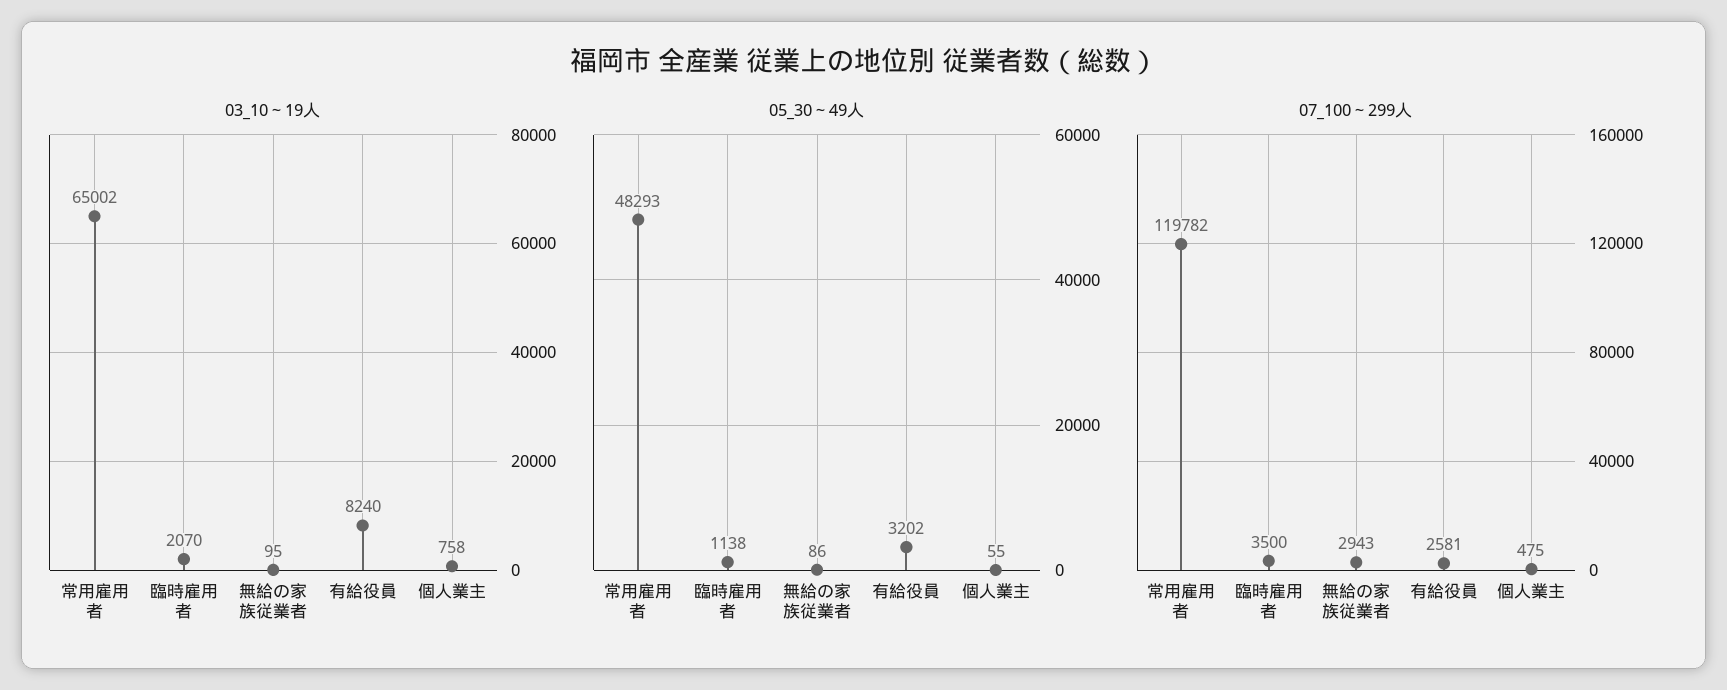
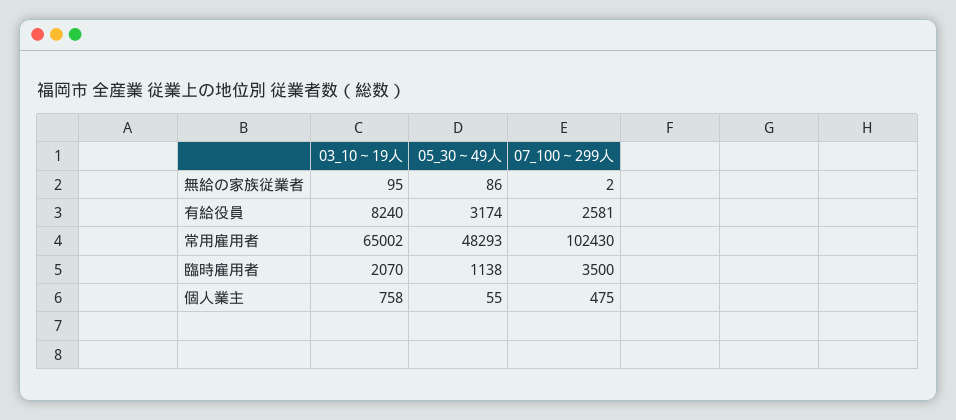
05_30～49人, 有給役員: 3202 -> 3174
07_100～299人, 常用雇用者: 119782 -> 102430
07_100～299人, 無給の家族従業者: 2943 -> 2

